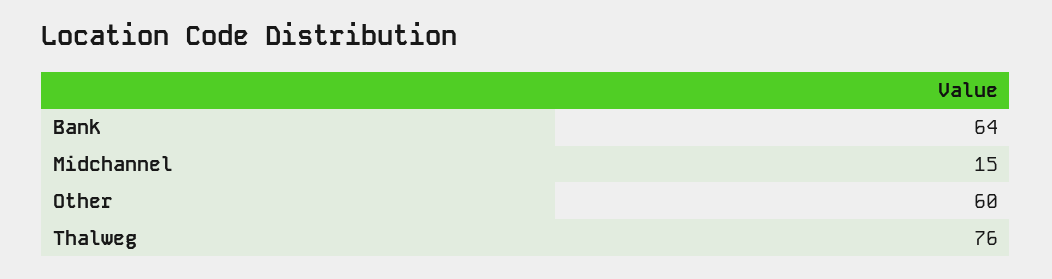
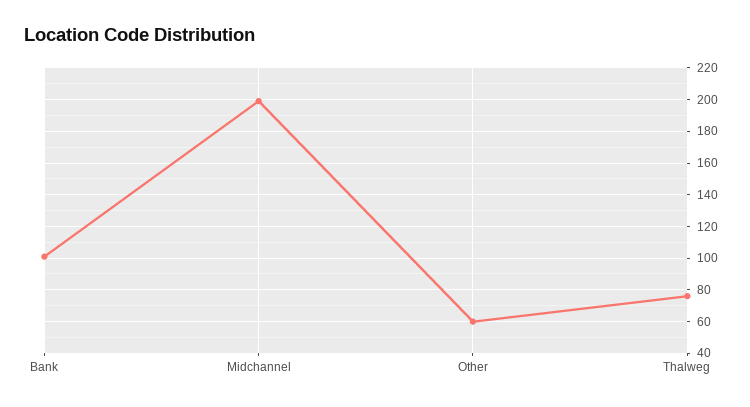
Bank: 64 -> 100
Midchannel: 15 -> 200

